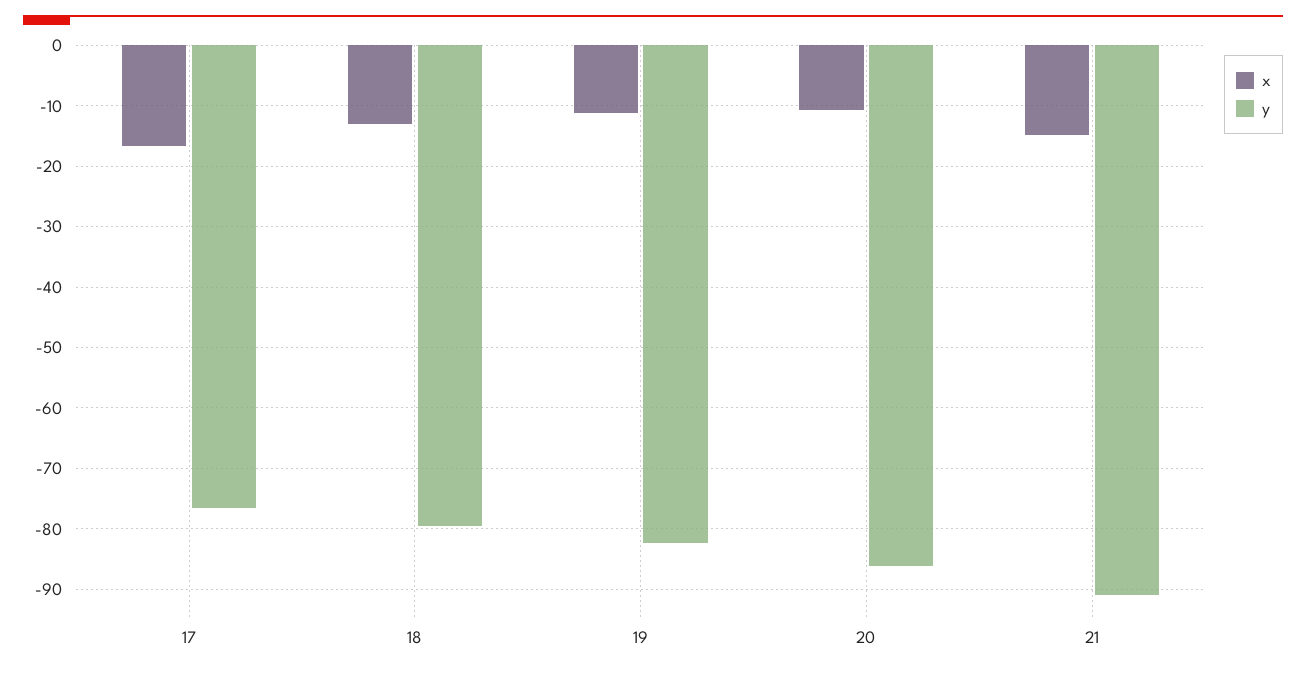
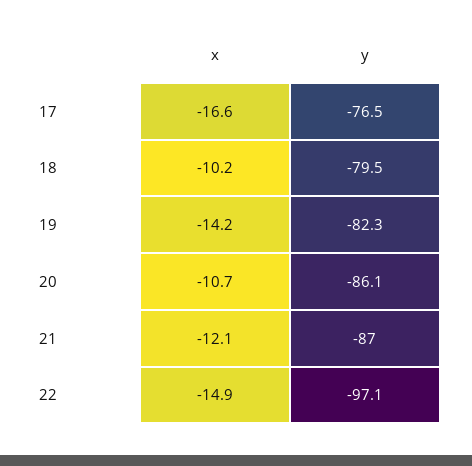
x, 18: -13 -> -10.2
x, 19: -11 -> -14.2
x, 21: -15 -> -12.1
y, 21: -91 -> -87
x, 22: none -> -14.9
y, 22: none -> -97.1

